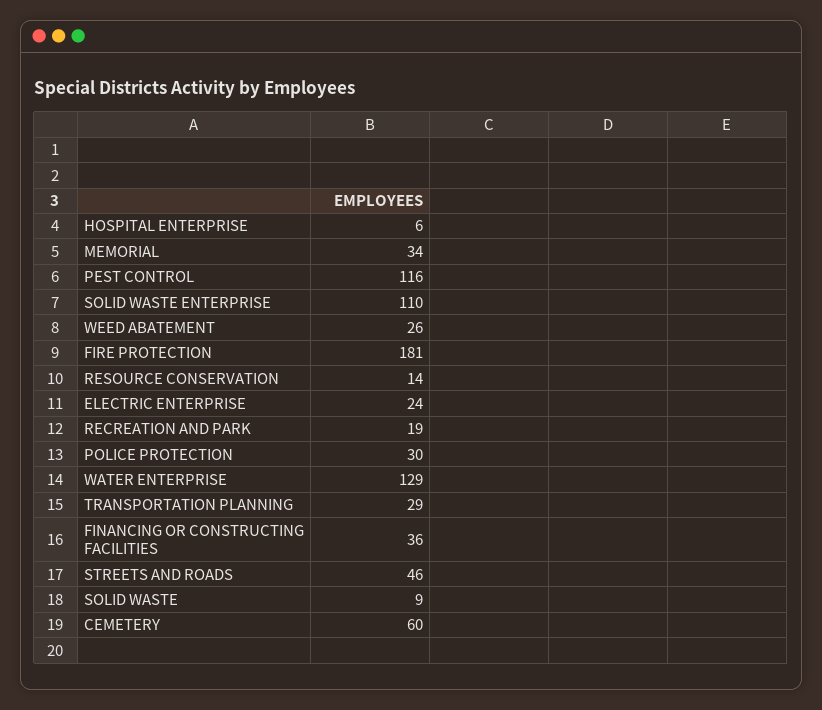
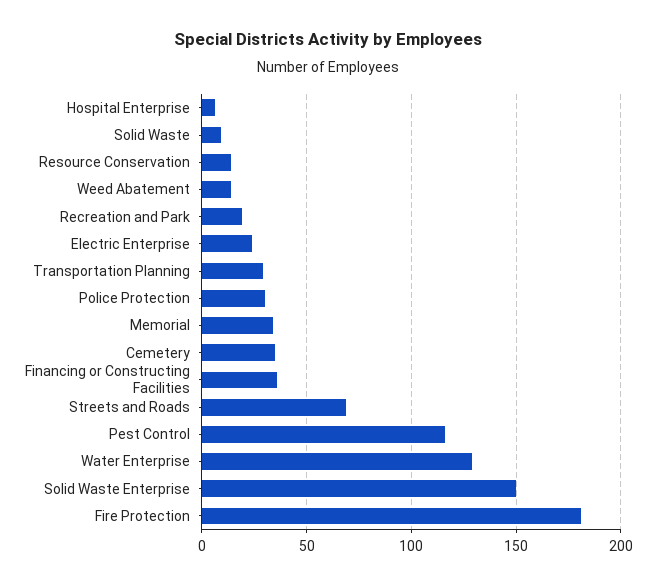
SOLID WASTE ENTERPRISE: 110 -> 150
WEED ABATEMENT: 26 -> 15
STREETS AND ROADS: 46 -> 70
CEMETERY: 60 -> 35

